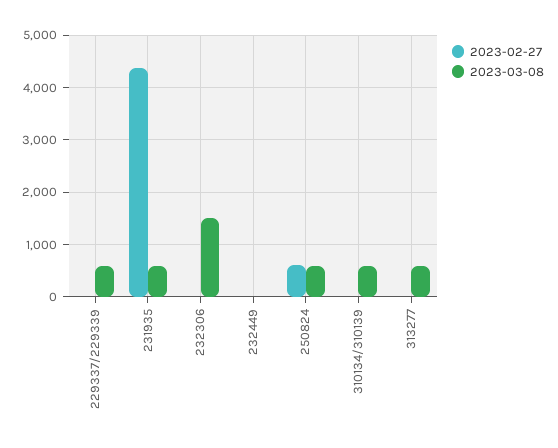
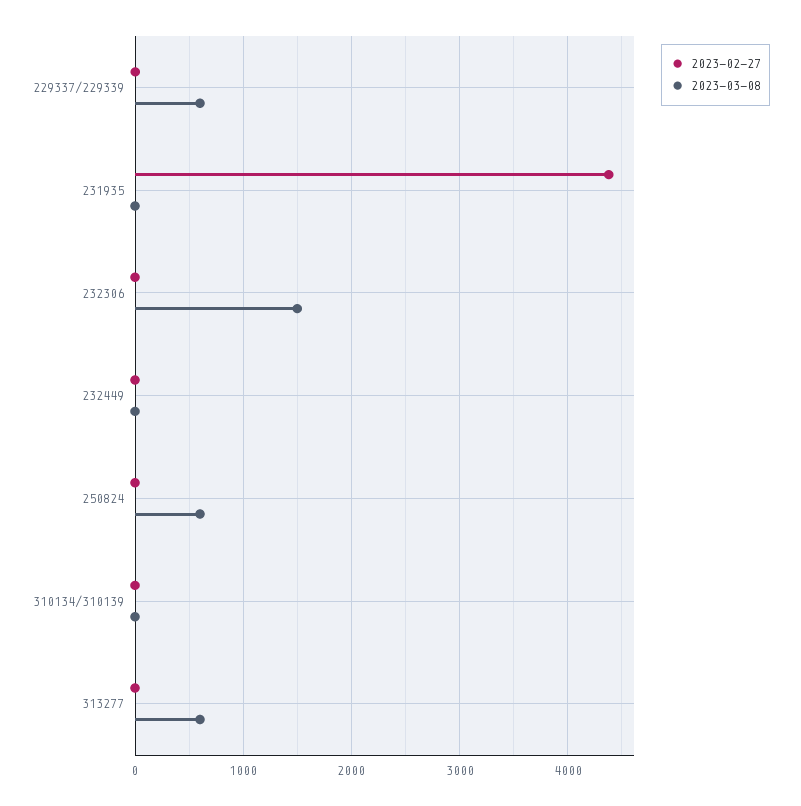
2023-03-08, 231935: 600 -> 0
2023-02-27, 250824: 600 -> 0
2023-03-08, 310134/310139: 600 -> 0

